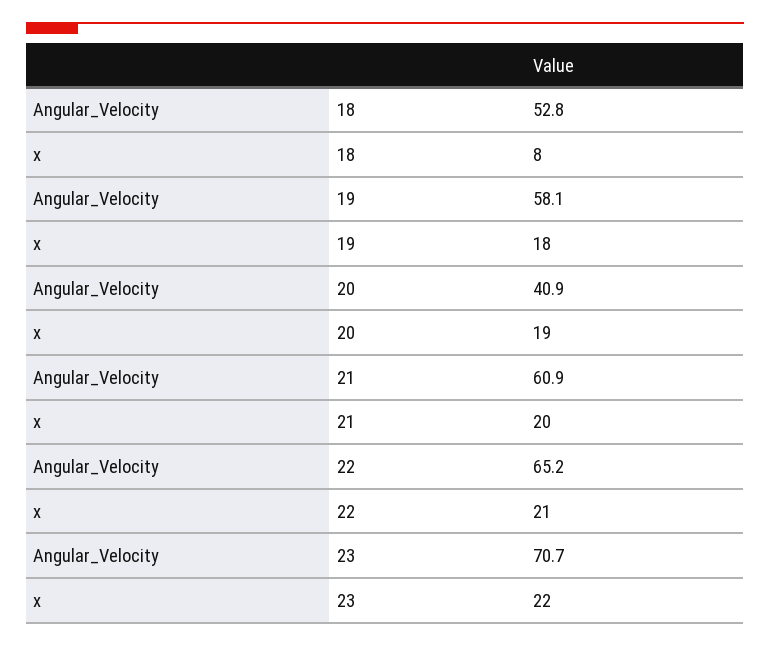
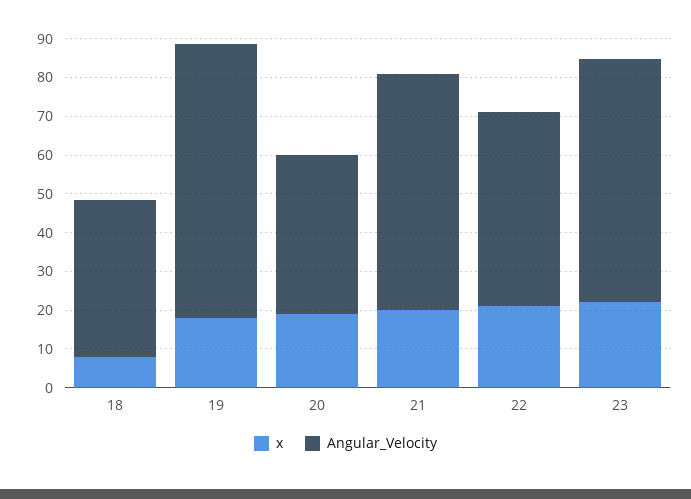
Angular_Velocity, 18: 52.8 -> 40
Angular_Velocity, 19: 58.1 -> 70
Angular_Velocity, 22: 65.2 -> 50
Angular_Velocity, 23: 70.7 -> 62.5

